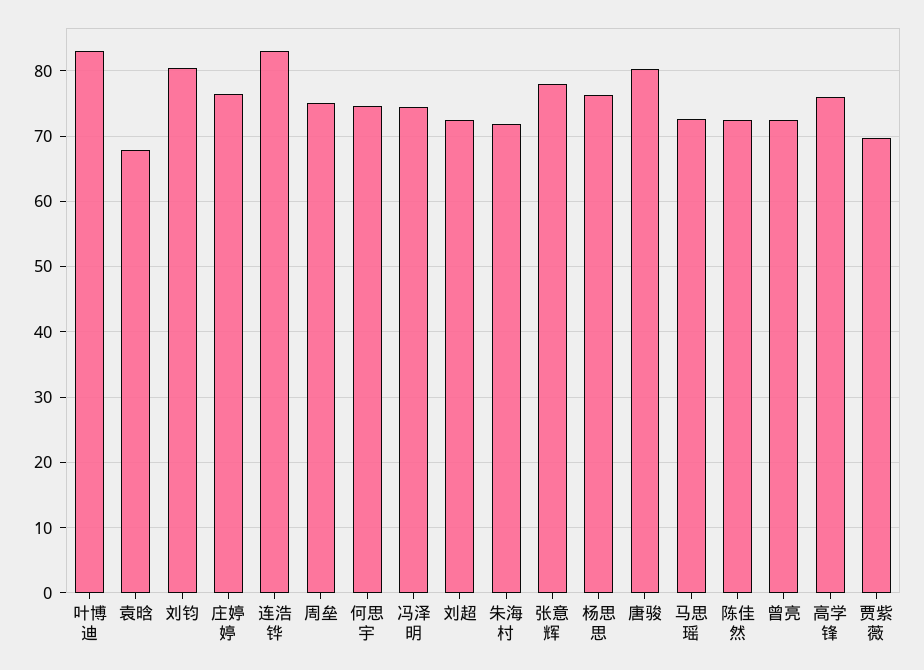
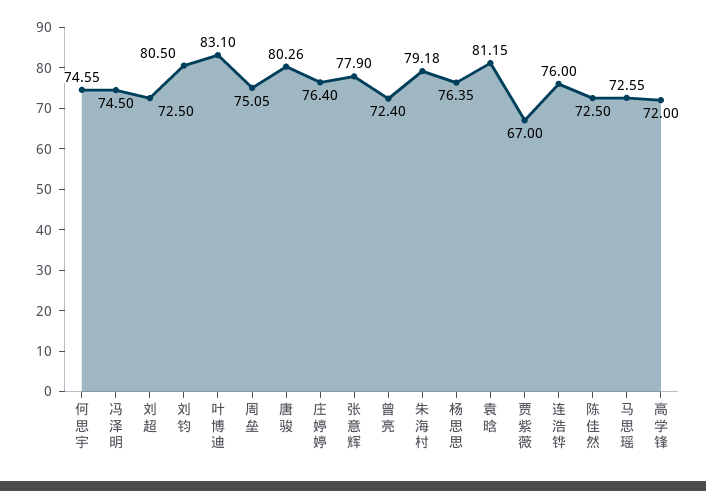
袁晗: 68 -> 81.15
连浩铧: 83 -> 76
朱海村: 72 -> 79.18
高学锋: 76 -> 72
贾紫薇: 70 -> 67

